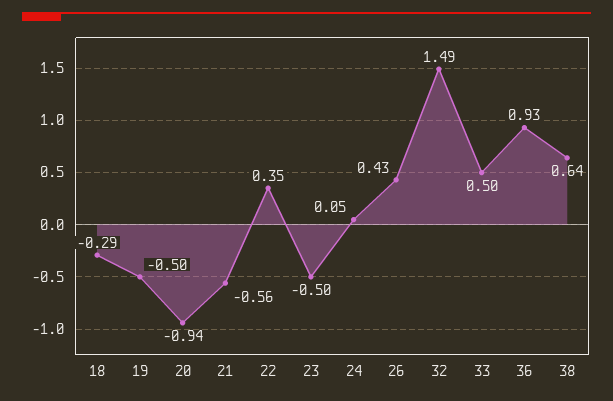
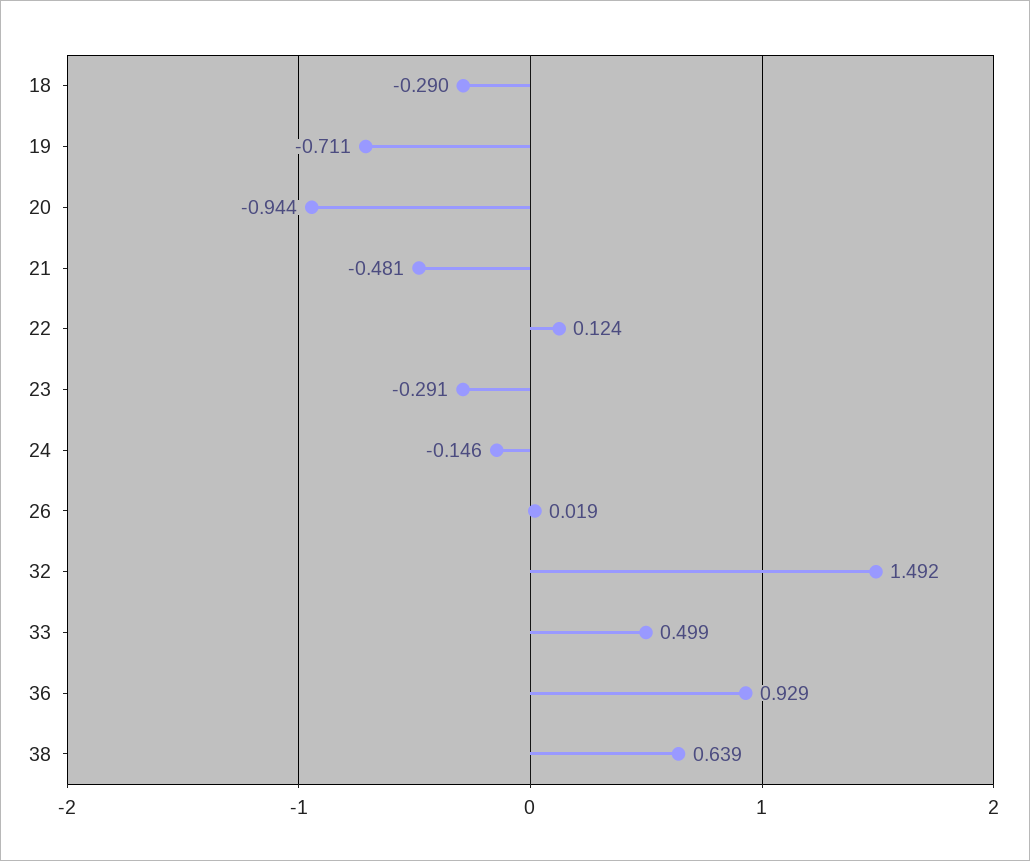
19: -0.5 -> -0.711
21: -0.56 -> -0.481
22: 0.35 -> 0.124
23: -0.5 -> -0.291
24: 0.05 -> -0.146
26: 0.43 -> 0.019

